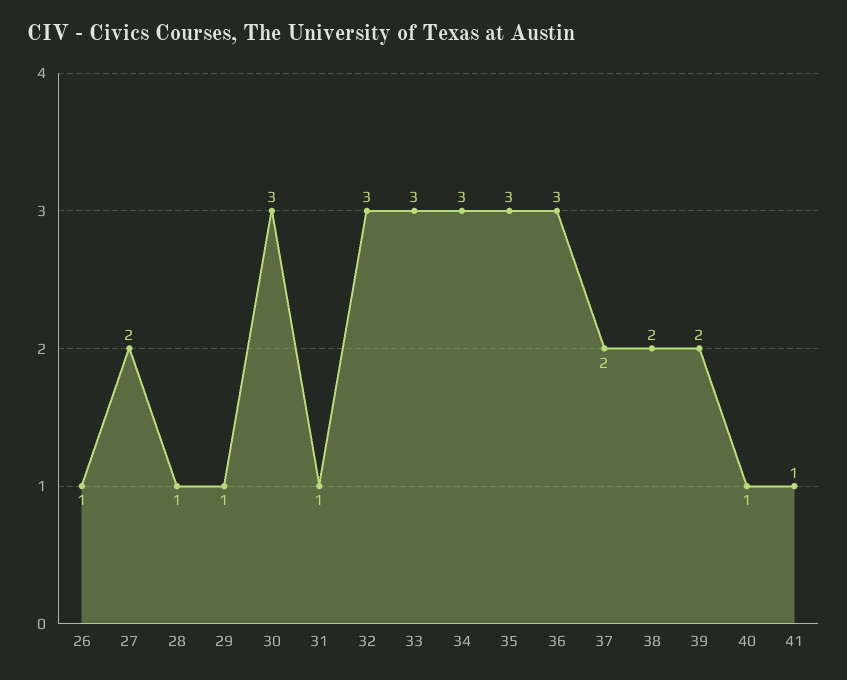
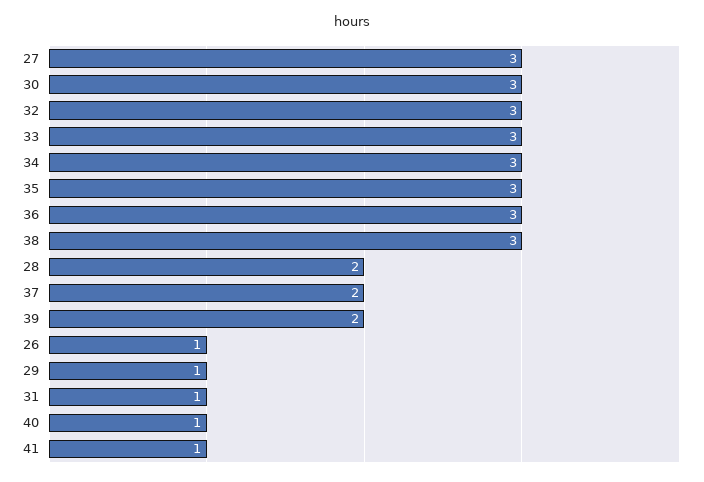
27: 2 -> 3
28: 1 -> 2
38: 2 -> 3

